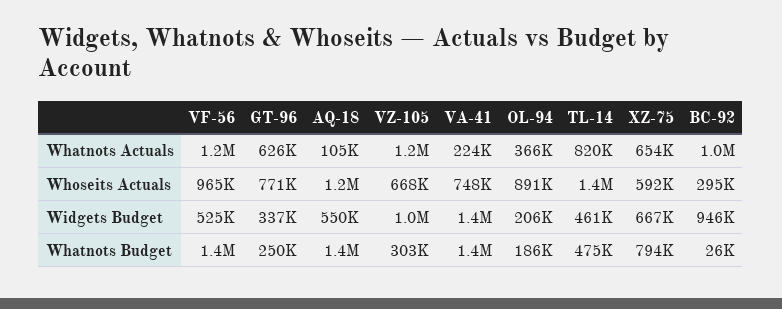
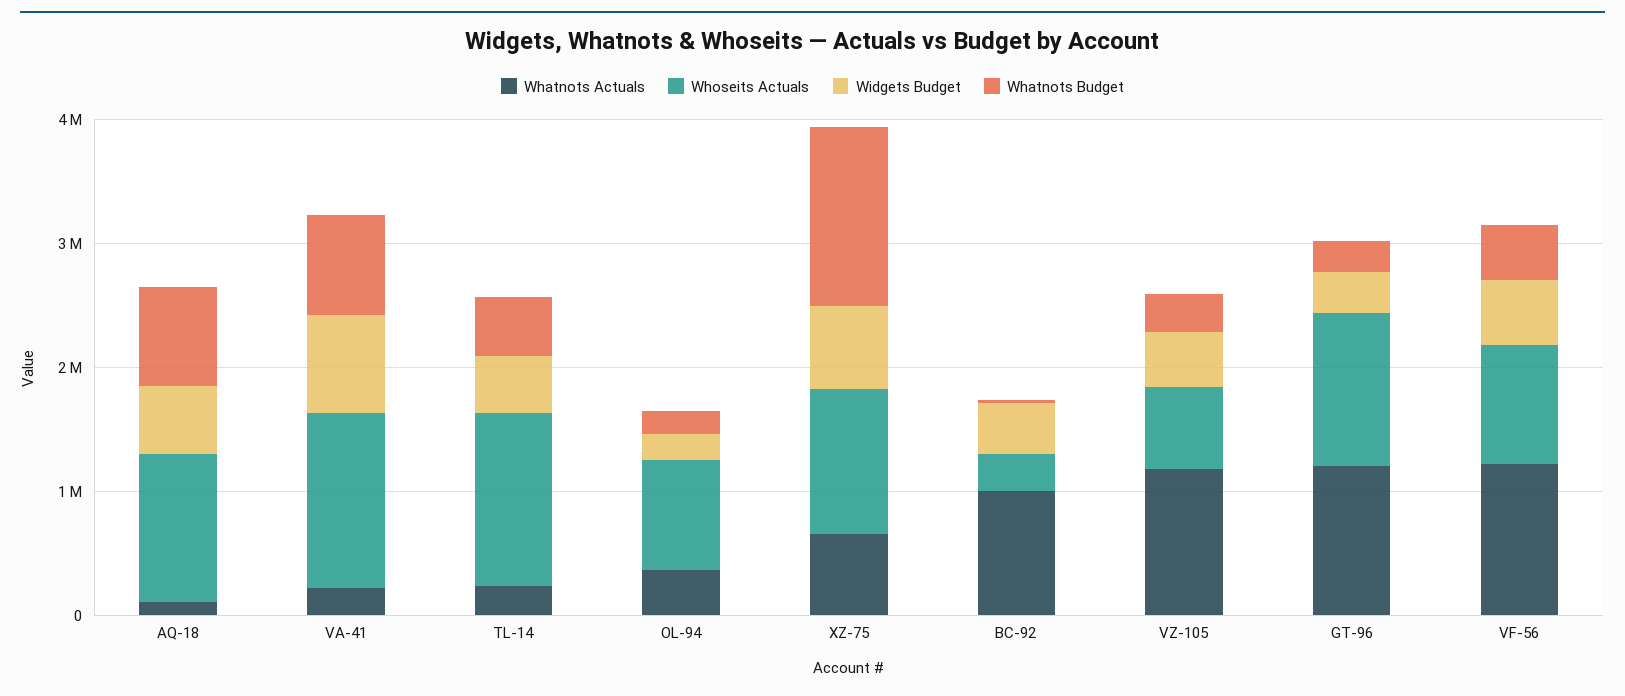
Whatnots Actuals, GT-96: 626000 -> 1200000
Whatnots Actuals, TL-14: 820000 -> 200000
Whoseits Actuals, GT-96: 771000 -> 1200000
Whoseits Actuals, VA-41: 748000 -> 1400000
Whoseits Actuals, XZ-75: 592000 -> 1200000
Widgets Budget, VZ-105: 1000000 -> 400000
Widgets Budget, VA-41: 1400000 -> 800000
Widgets Budget, BC-92: 946000 -> 400000
Whatnots Budget, VF-56: 1400000 -> 400000
Whatnots Budget, AQ-18: 1400000 -> 800000
Whatnots Budget, VA-41: 1400000 -> 800000
Whatnots Budget, XZ-75: 794000 -> 1400000

